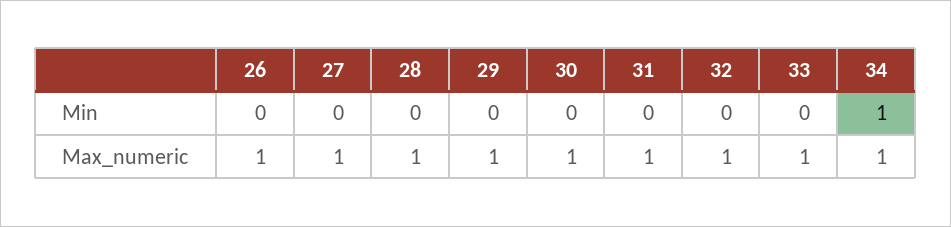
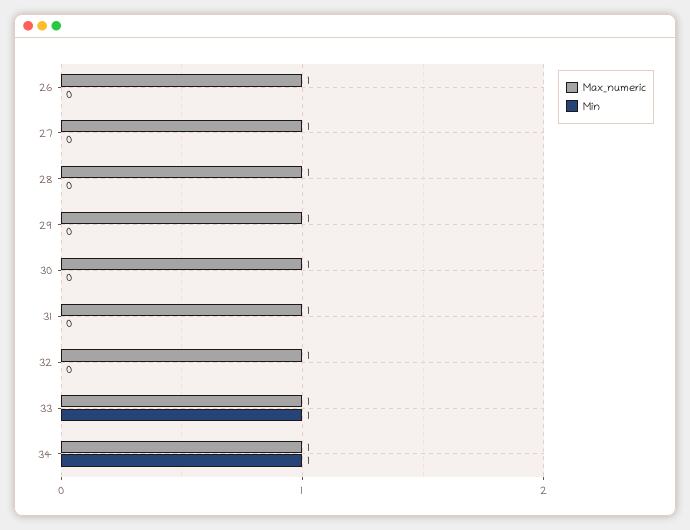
Min, 33: 0 -> 1

